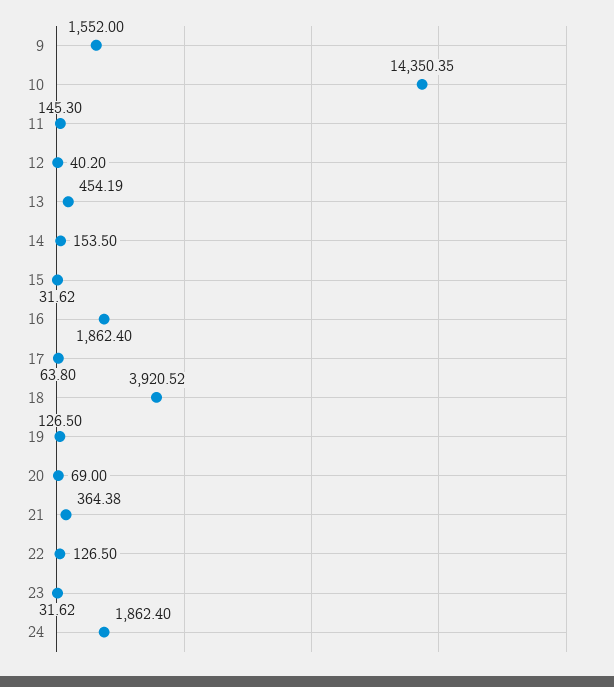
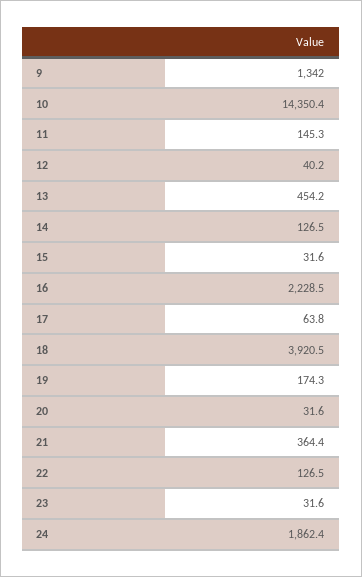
9: 1552 -> 1342
14: 153.5 -> 126.5
16: 1862.4 -> 2228.5
19: 126.5 -> 174.3
20: 69 -> 31.6

